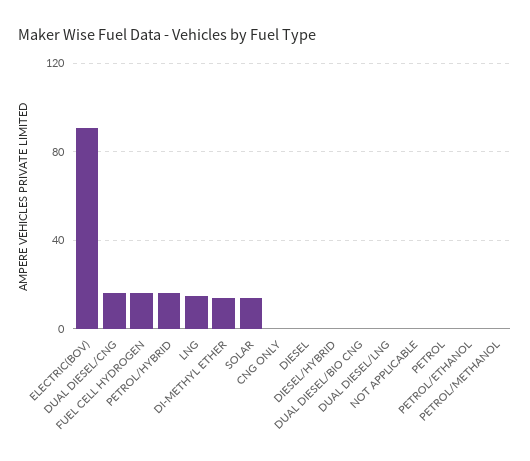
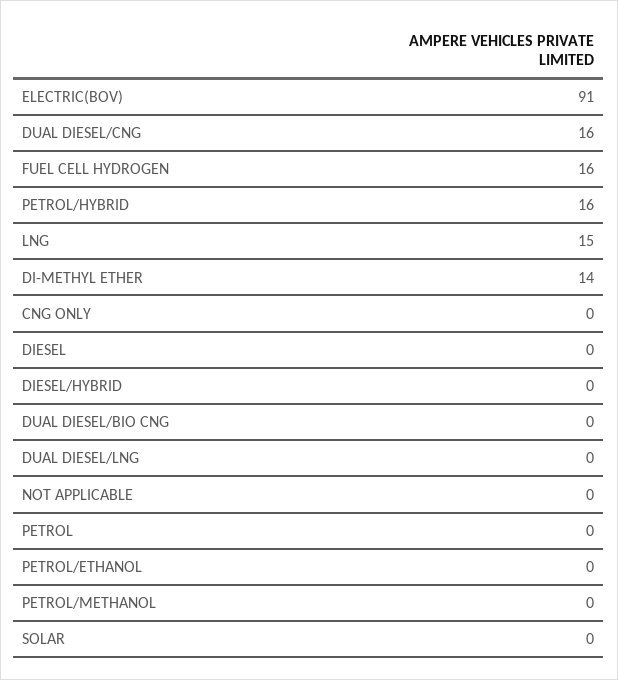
SOLAR: 15 -> 0

